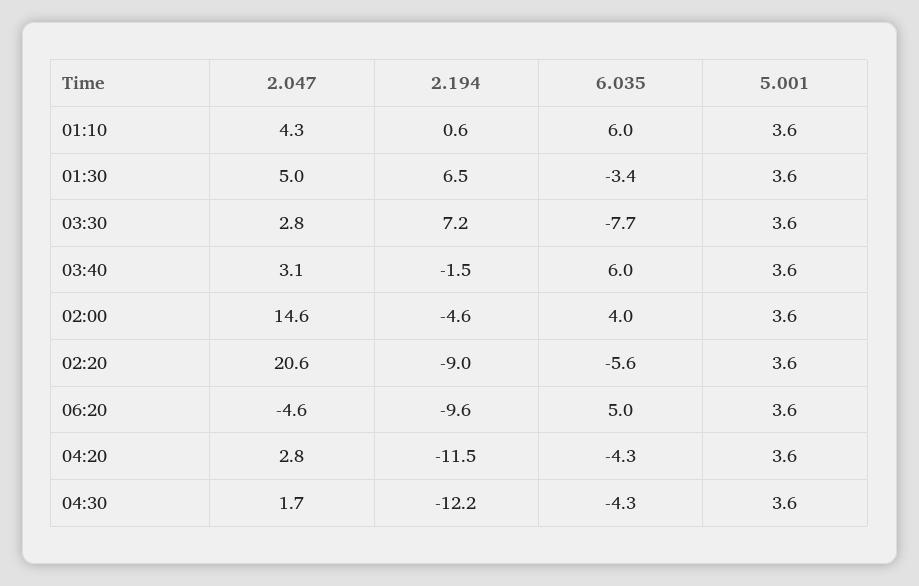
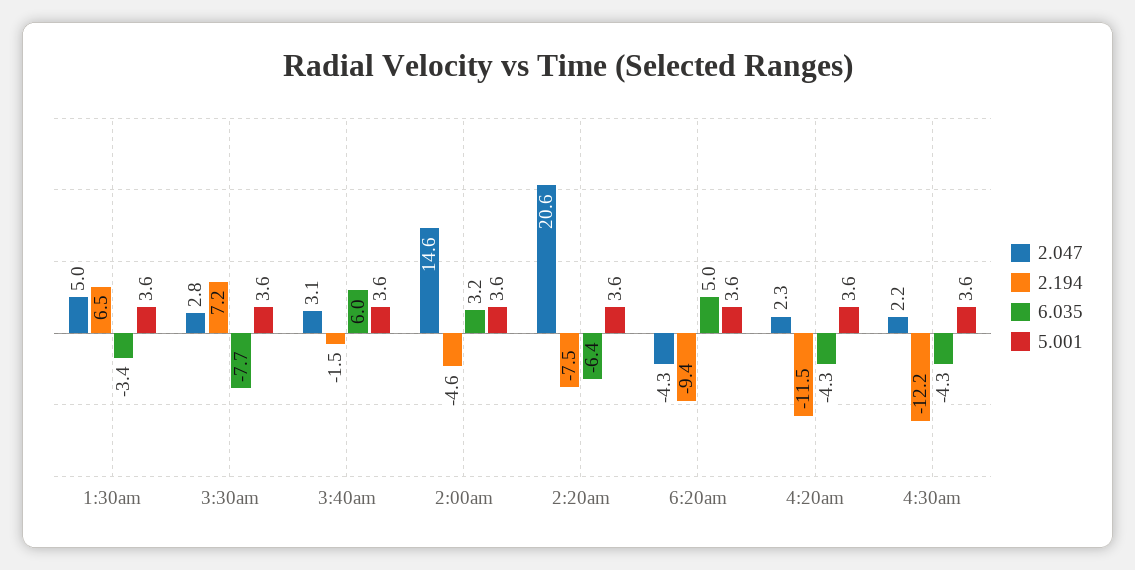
2.047, 01:10: 4.3 -> none
2.194, 01:10: 0.6 -> none
6.035, 01:10: 6 -> none
5.001, 01:10: 3.6 -> none
6.035, 02:00: 4 -> 3.2
2.194, 02:20: -9 -> -7.5
6.035, 02:20: -5.6 -> -6.4
2.047, 06:20: -4.6 -> -4.3
2.194, 06:20: -9.6 -> -9.4
2.047, 04:20: 2.8 -> 2.3
2.047, 04:30: 1.7 -> 2.2

